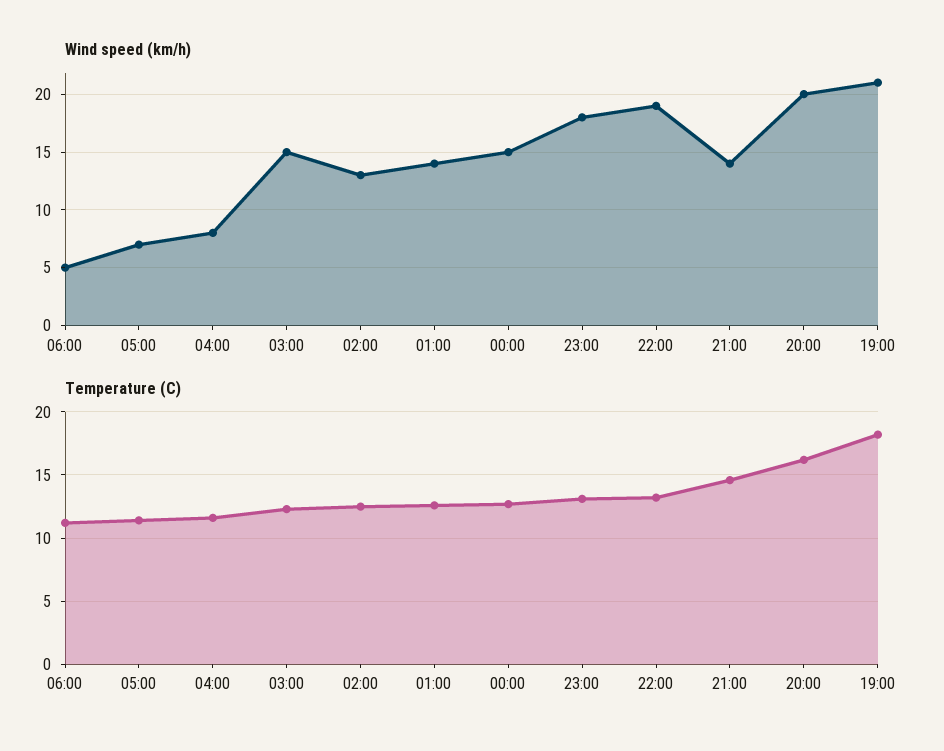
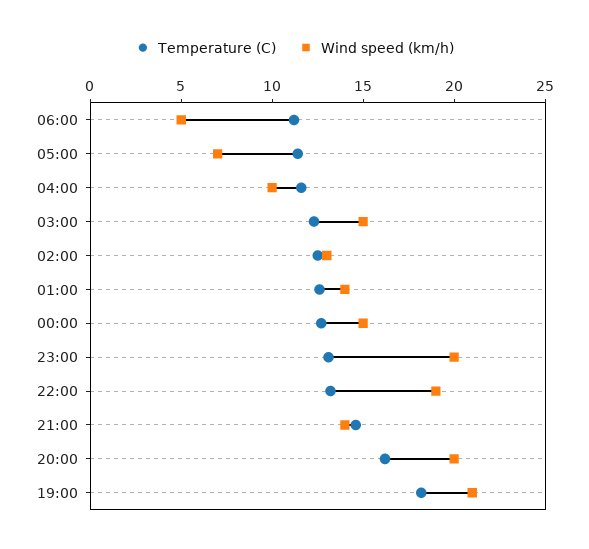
Wind speed (km/h), 04:00: 8 -> 10
Wind speed (km/h), 23:00: 18 -> 20

